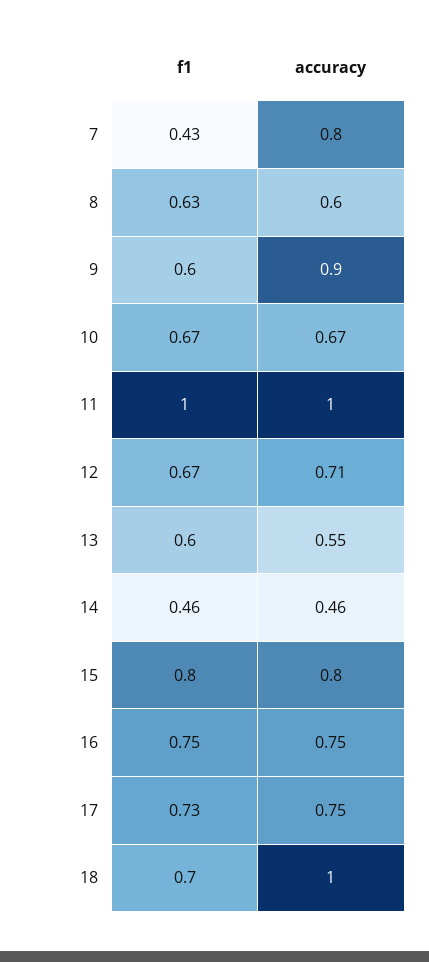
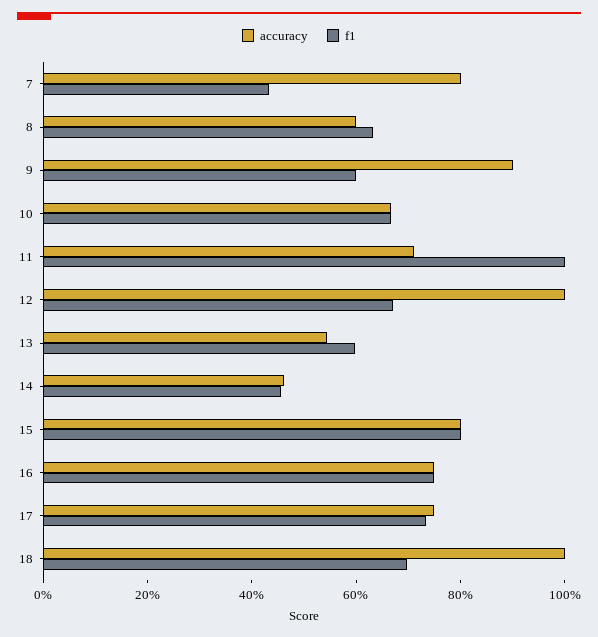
accuracy, 11: 1 -> 0.7
accuracy, 12: 0.71 -> 1

